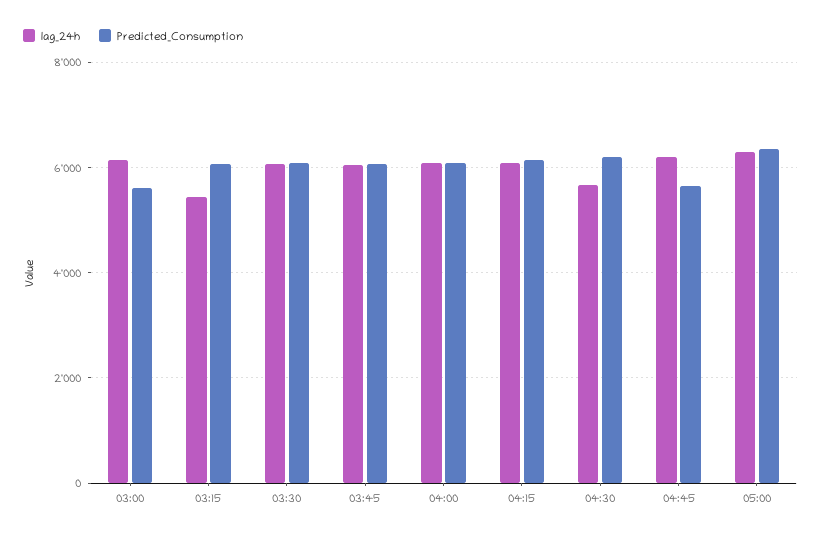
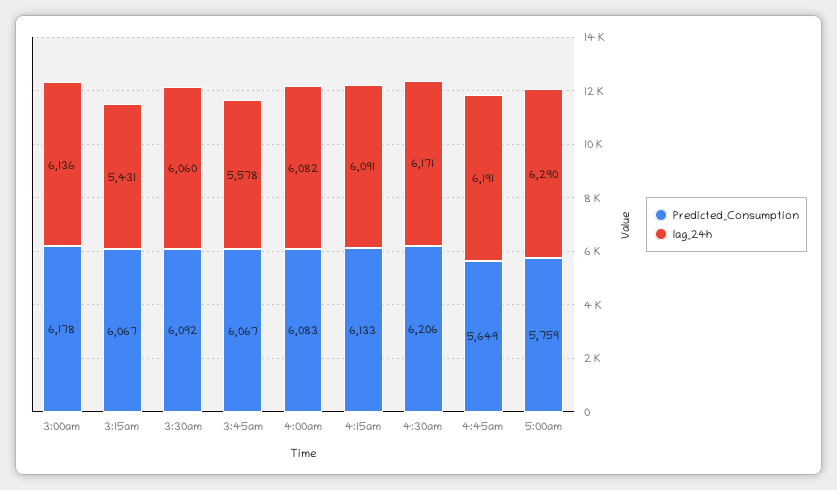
Predicted_Consumption, 03:00: 5600 -> 6178
lag_24h, 03:45: 6000 -> 5578
lag_24h, 04:30: 5600 -> 6171
Predicted_Consumption, 05:00: 6400 -> 5759

